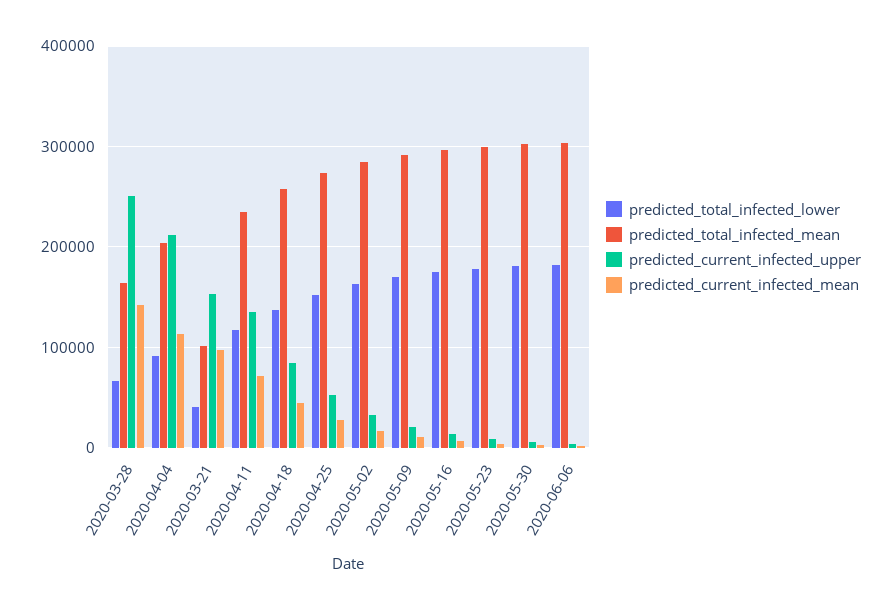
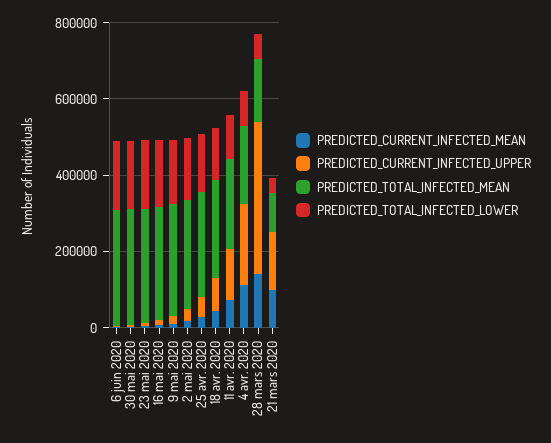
predicted_current_infected_upper, 2020-03-28: 250000 -> 400000

